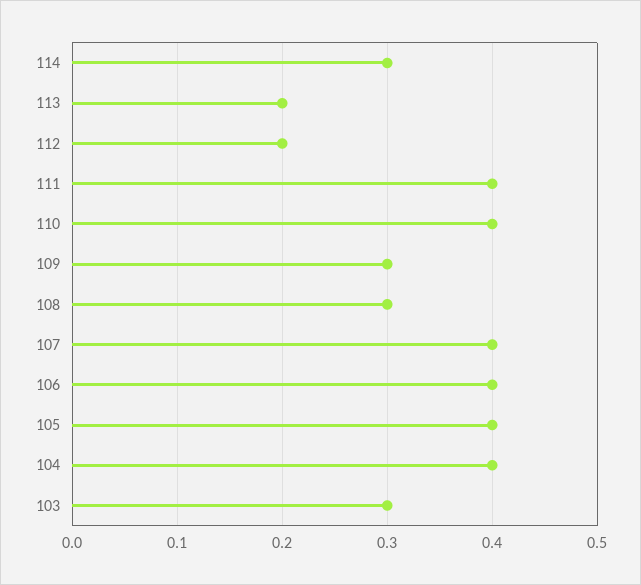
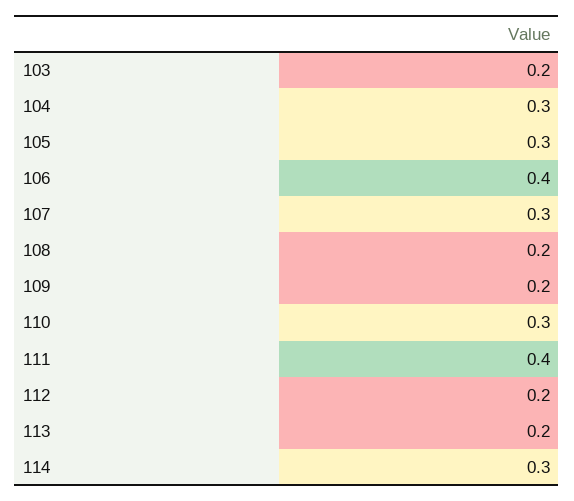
110: 0.4 -> 0.3
109: 0.3 -> 0.2
108: 0.3 -> 0.2
107: 0.4 -> 0.3
105: 0.4 -> 0.3
104: 0.4 -> 0.3
103: 0.3 -> 0.2

